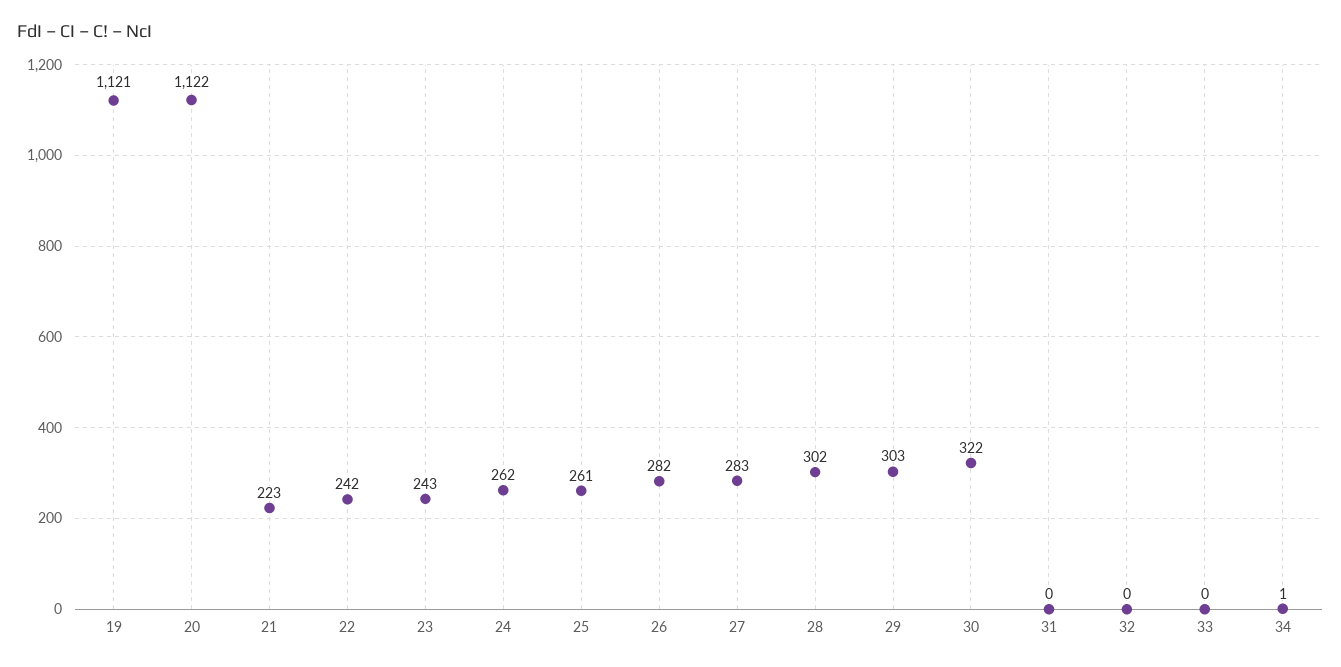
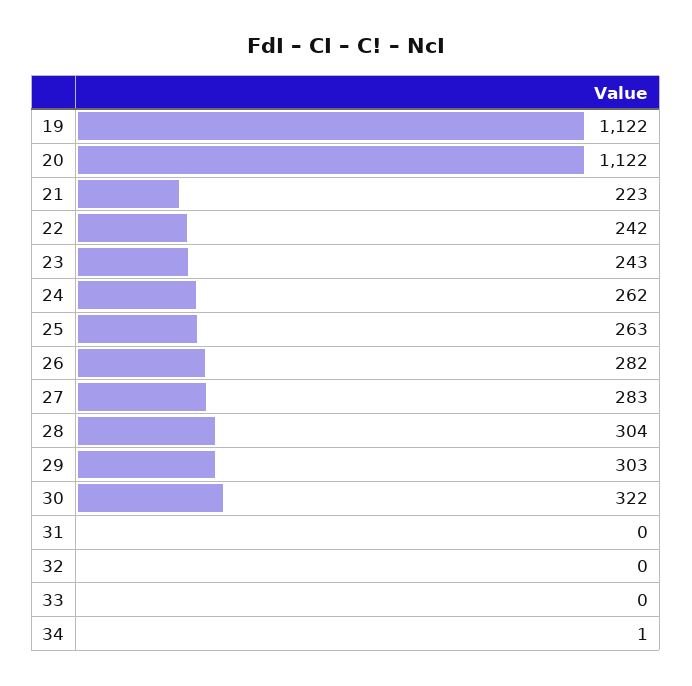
19: 1121 -> 1122
25: 261 -> 263
28: 302 -> 304

